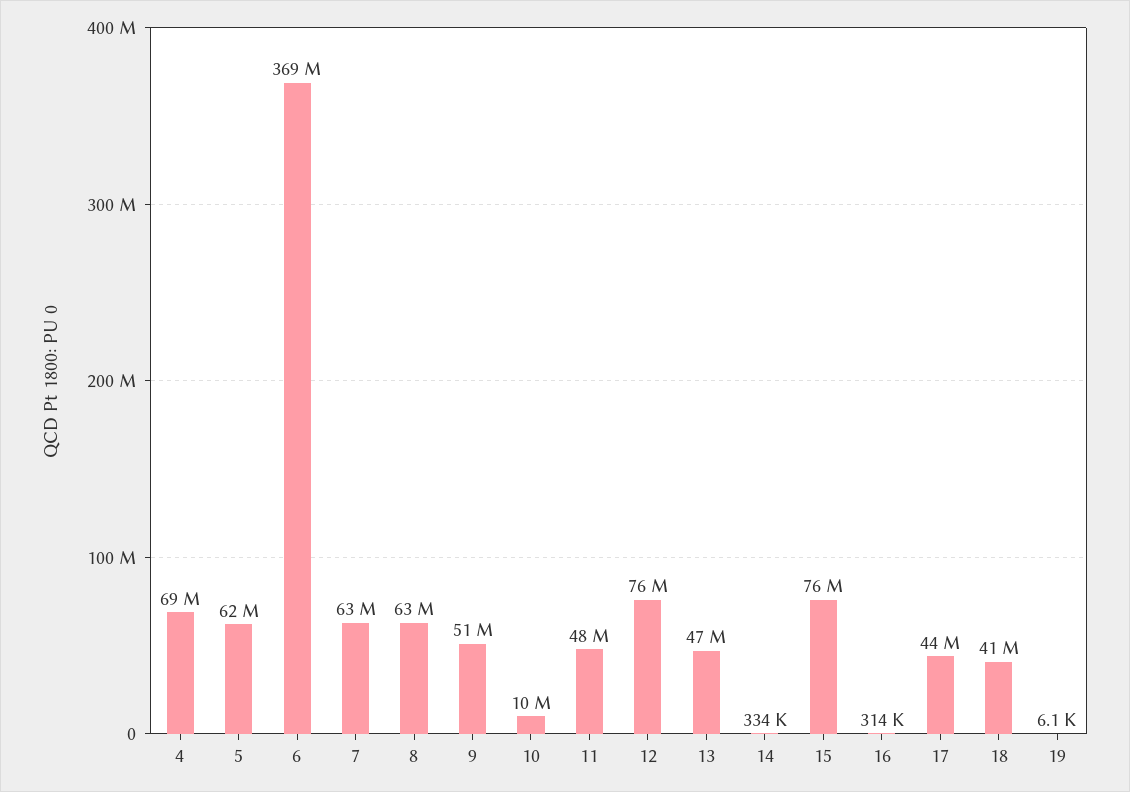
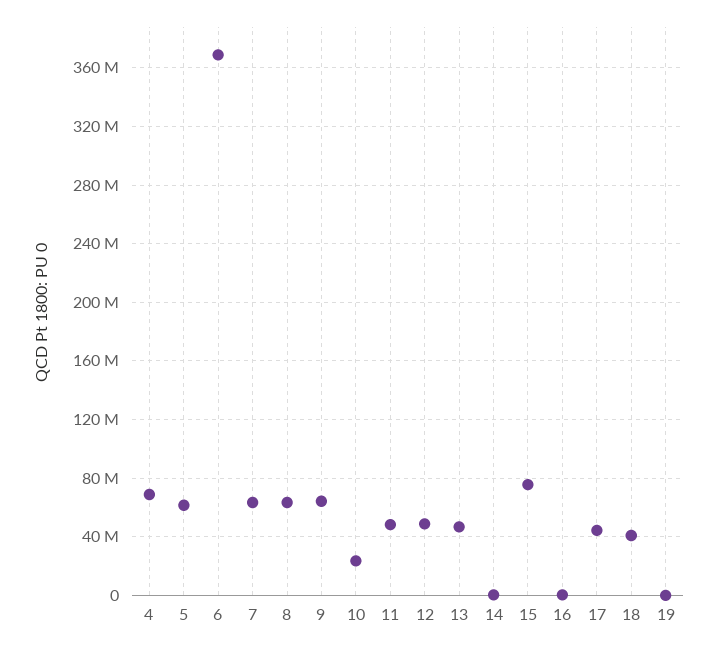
9: 51000000 -> 65000000
10: 10000000 -> 25000000
12: 76000000 -> 50000000

